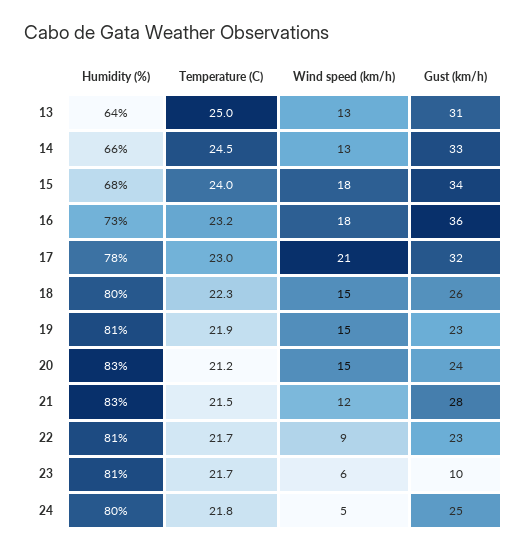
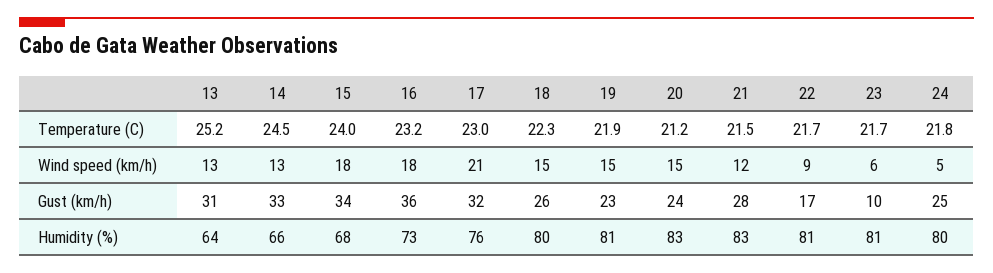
Temperature (C), 13: 25 -> 25.2
Humidity (%), 17: 78 -> 76
Gust (km/h), 22: 23 -> 17

